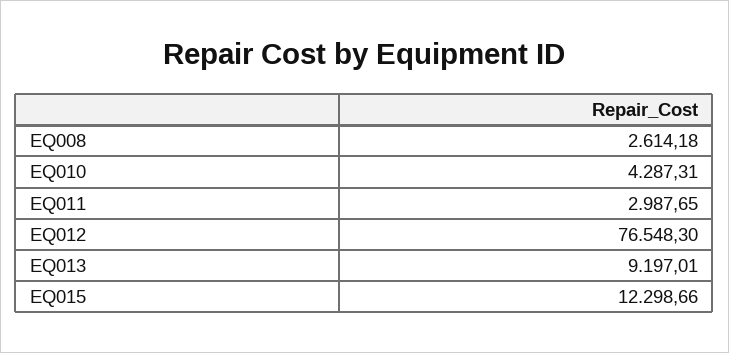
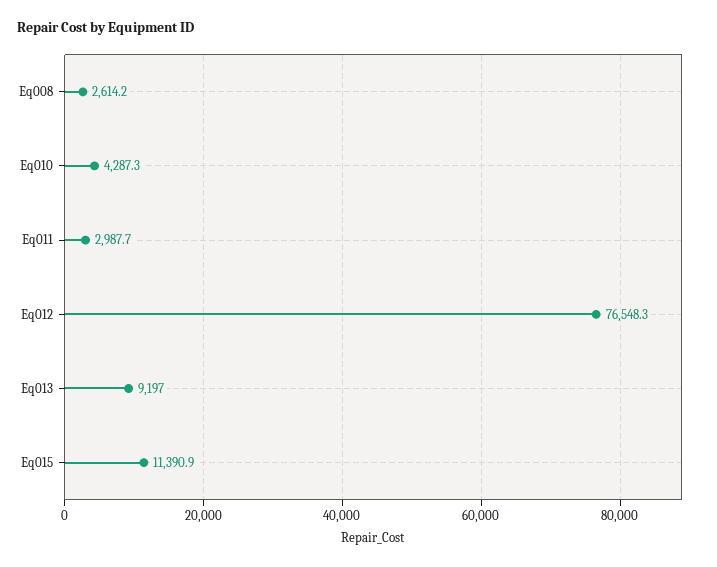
EQ015: 12298.66 -> 11390.9

